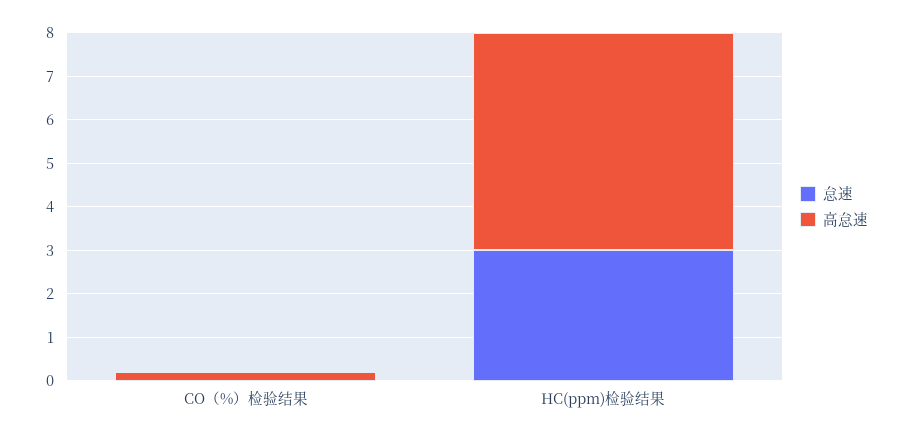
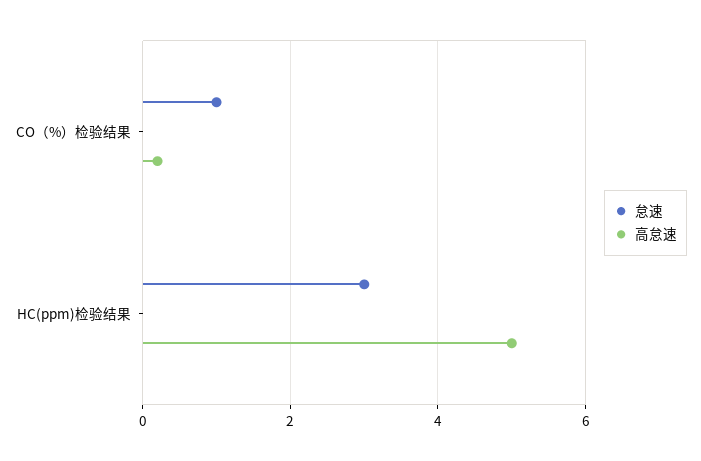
怠速, CO（%）检验结果: 0 -> 1

